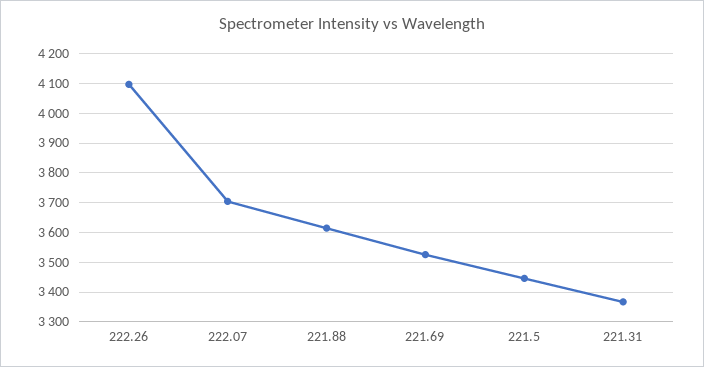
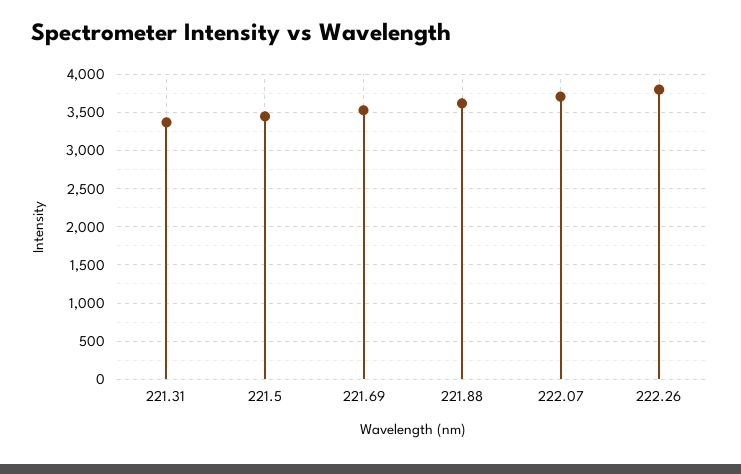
222.26: 4100 -> 3800

